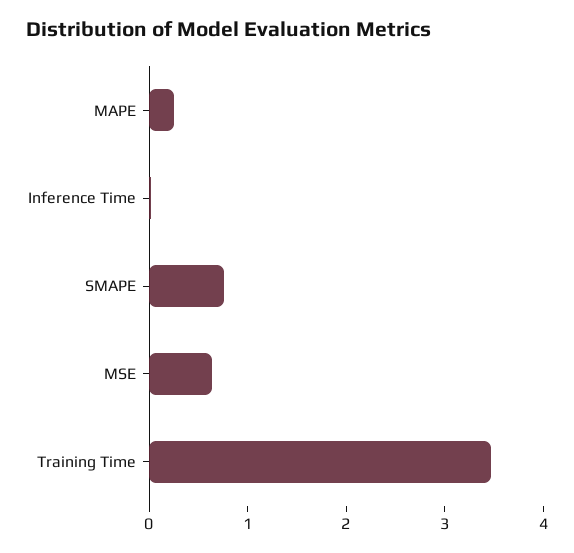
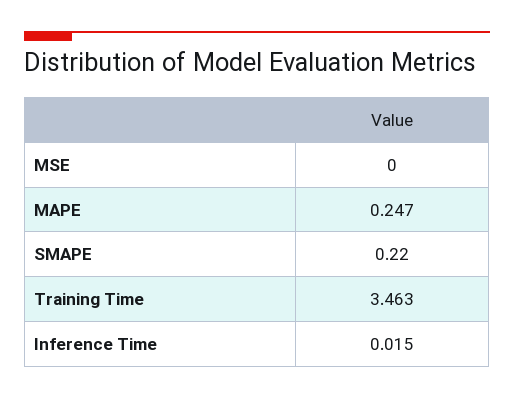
SMAPE: 0.8 -> 0.22
MSE: 0.6 -> 0

